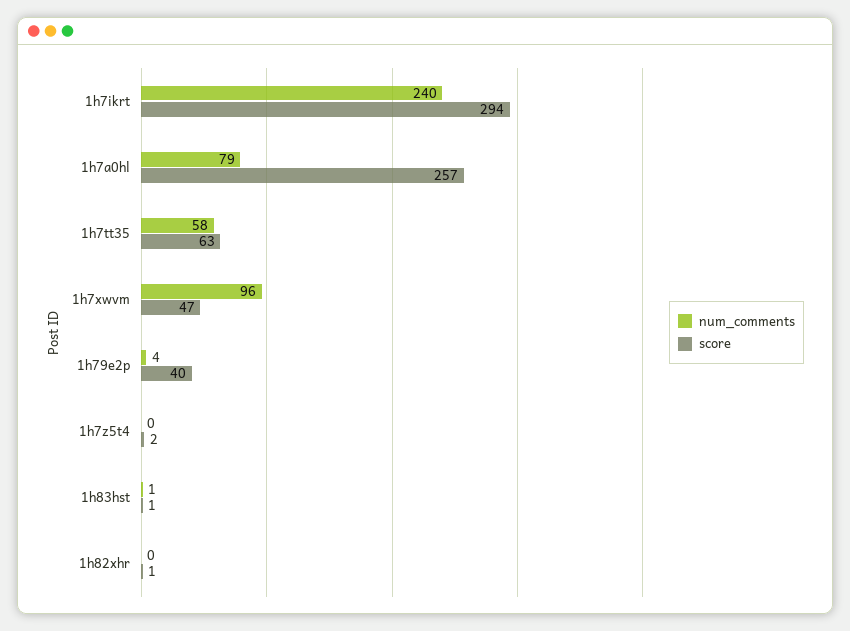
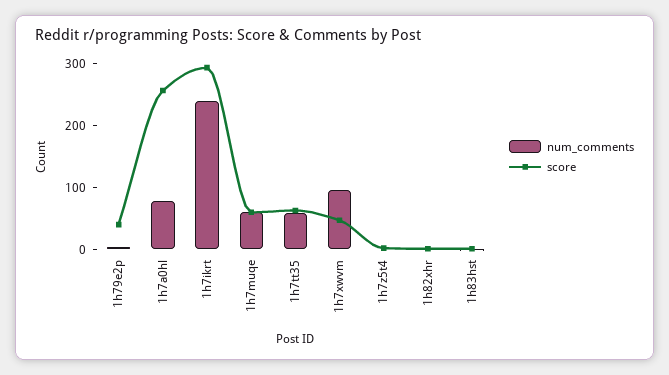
num_comments, 1h7muqe: none -> 60
score, 1h7muqe: none -> 60

